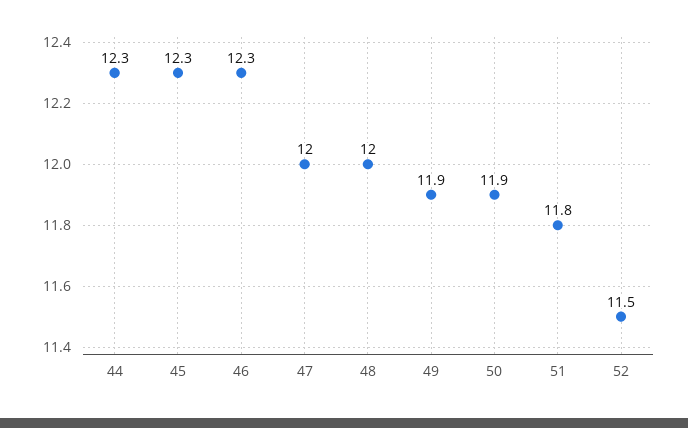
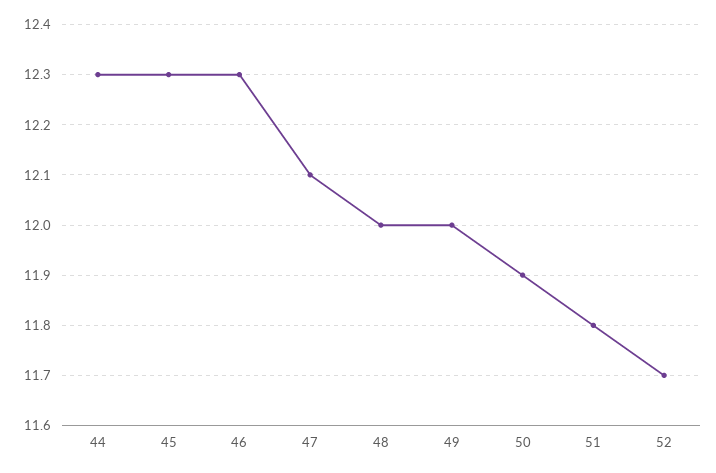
47: 12 -> 12.1
49: 11.9 -> 12
52: 11.5 -> 11.7

